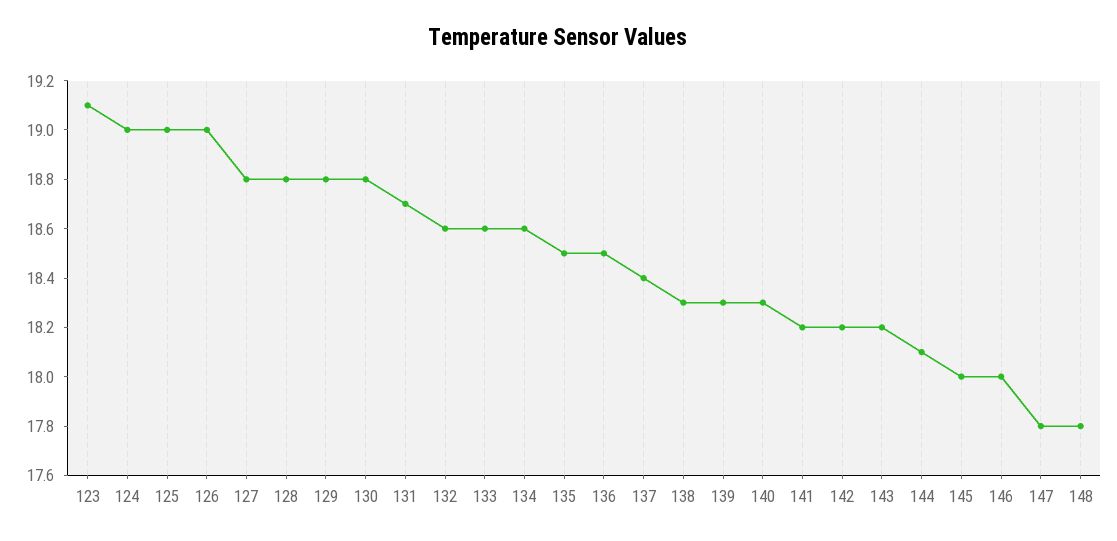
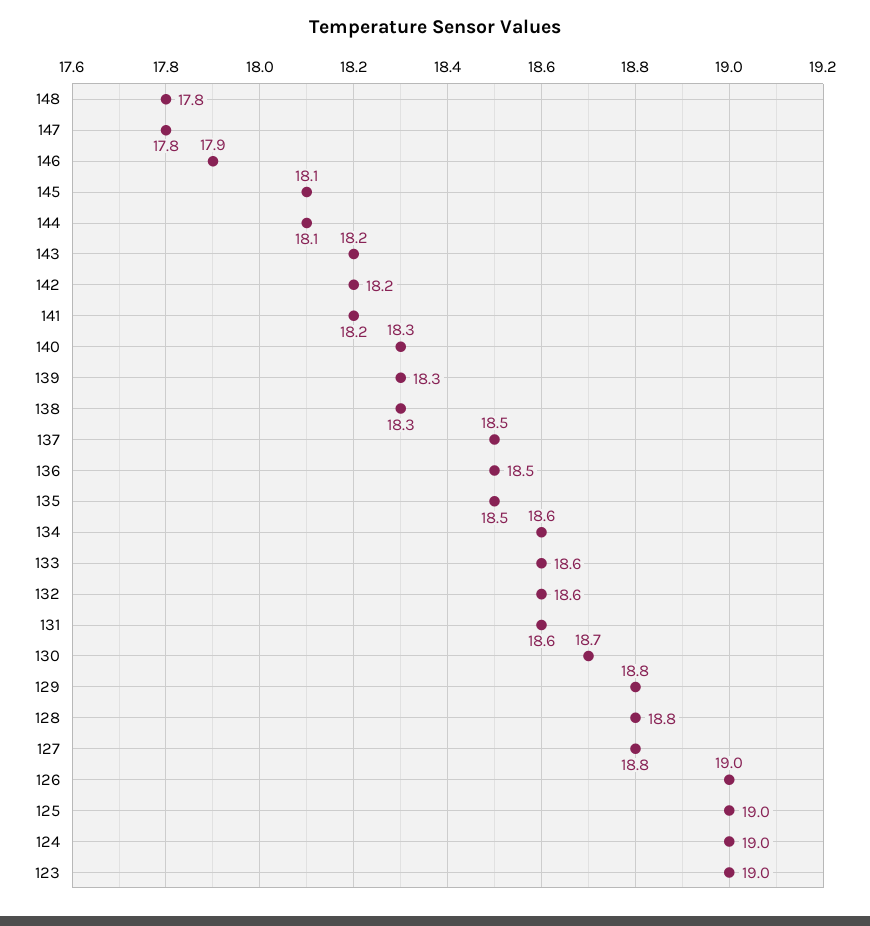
123: 19.1 -> 19
130: 18.8 -> 18.7
131: 18.7 -> 18.6
137: 18.4 -> 18.5
145: 18 -> 18.1
146: 18 -> 17.9

